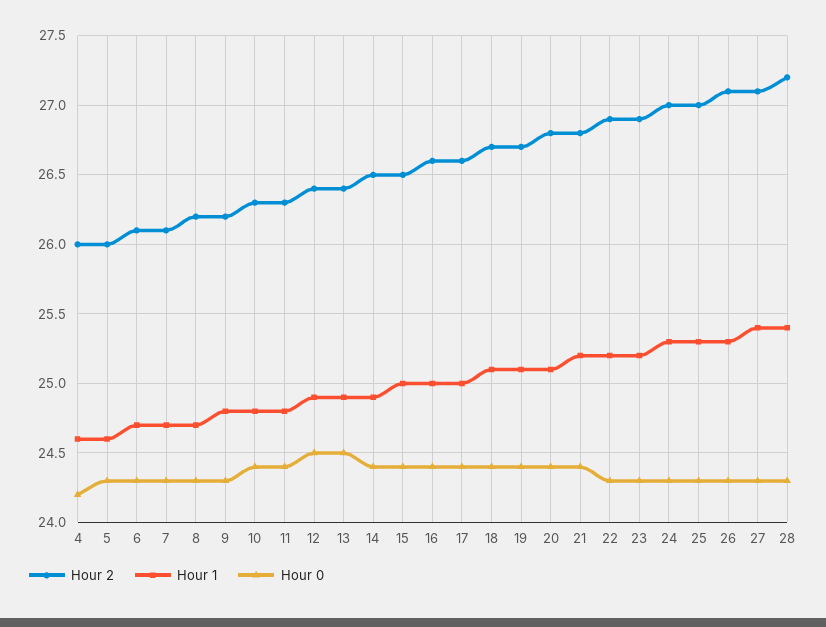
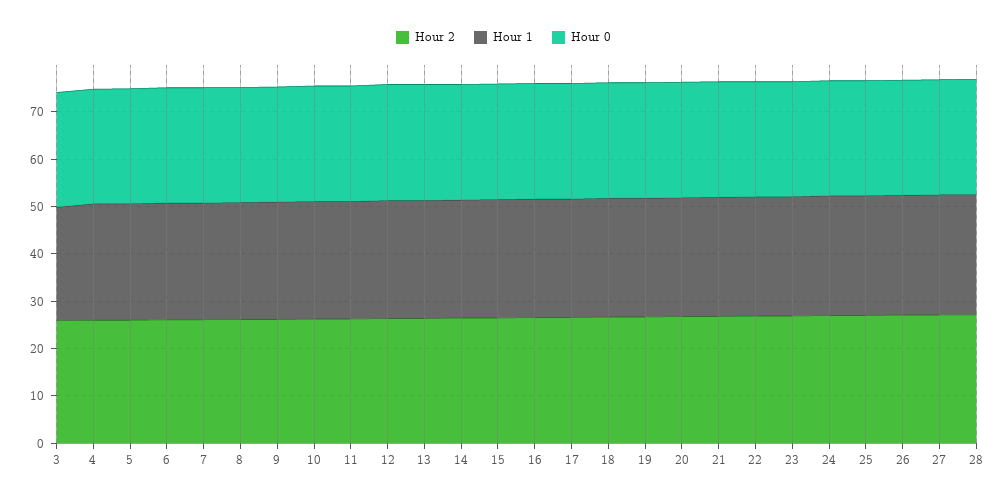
Hour 2, 3: none -> 26
Hour 1, 3: none -> 24
Hour 0, 3: none -> 24

